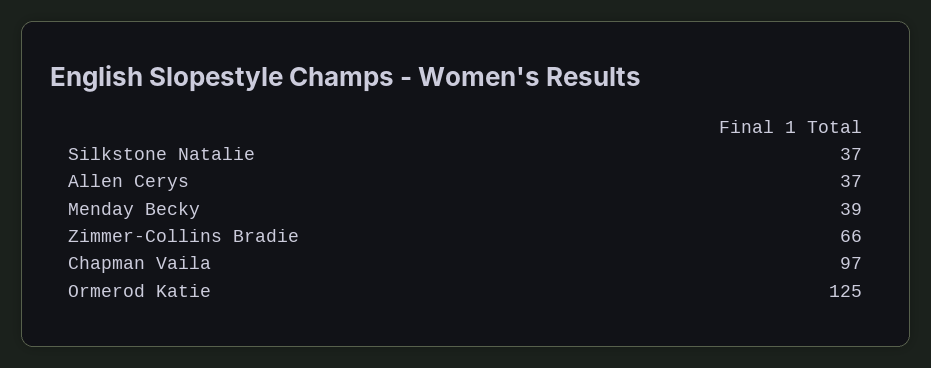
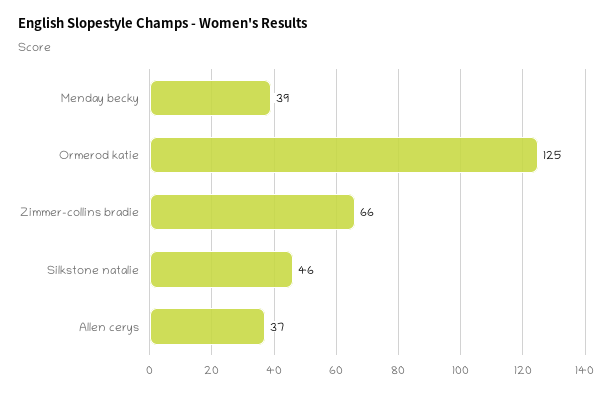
Silkstone Natalie: 37 -> 46
Chapman Vaila: 97 -> none

